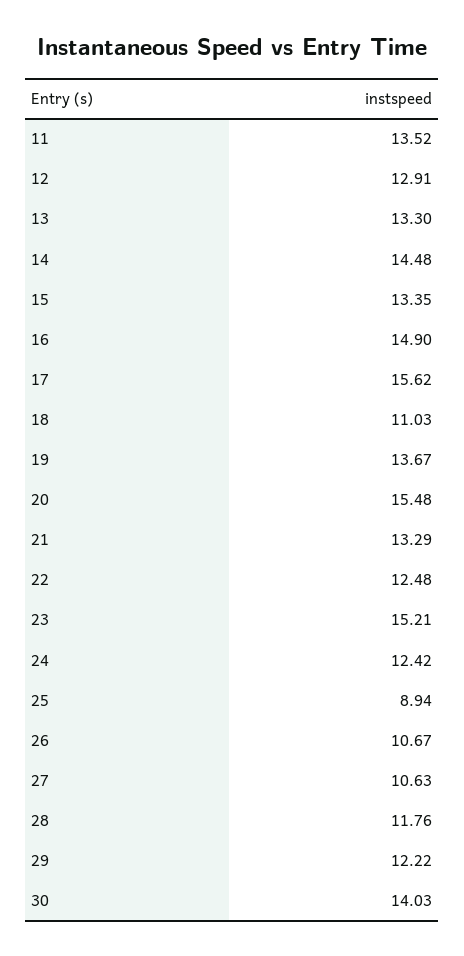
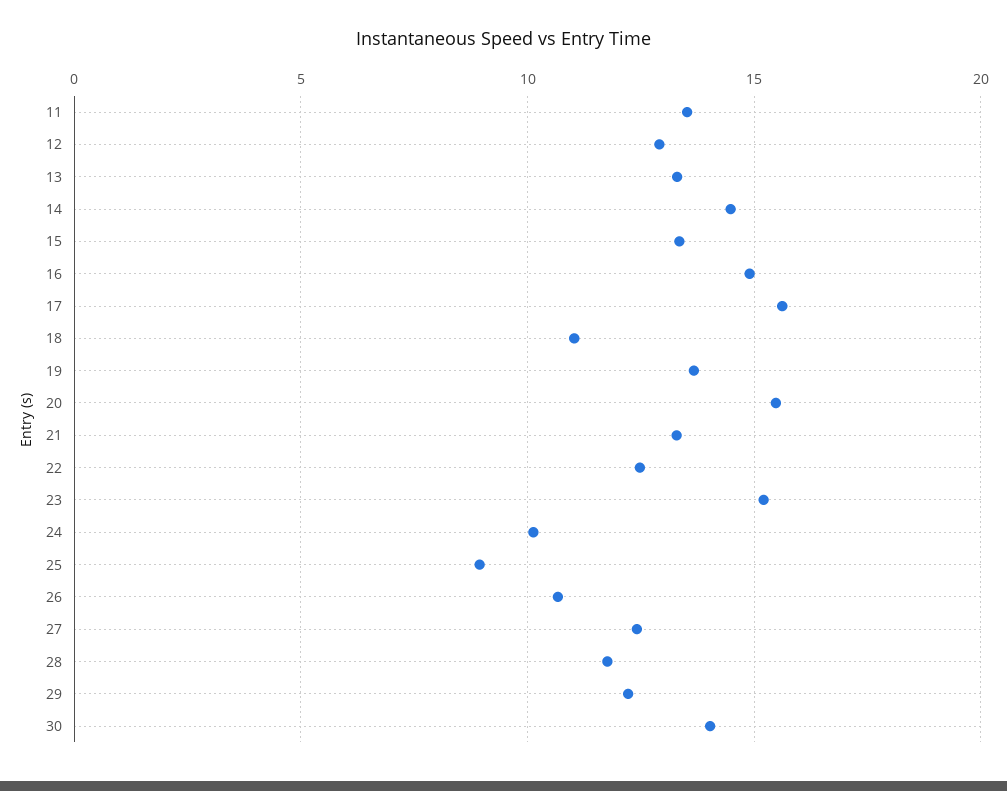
24: 12.42 -> 10
27: 10.63 -> 12.5

